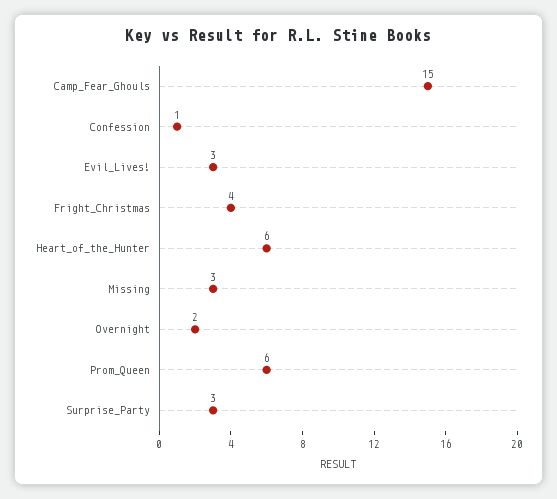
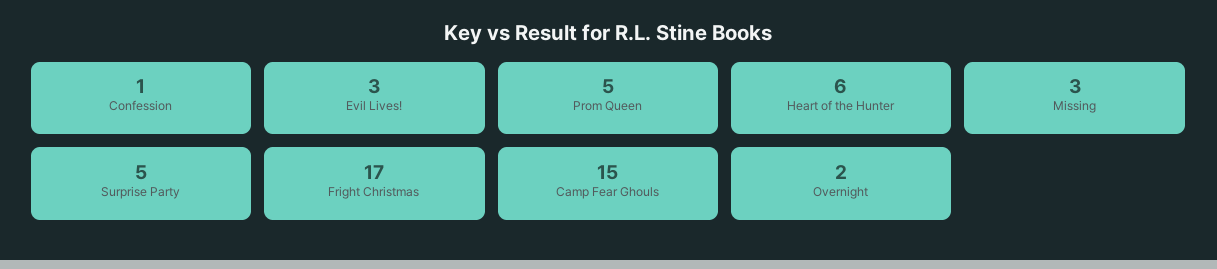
Fright_Christmas: 4 -> 17
Prom_Queen: 6 -> 5
Surprise_Party: 3 -> 5

